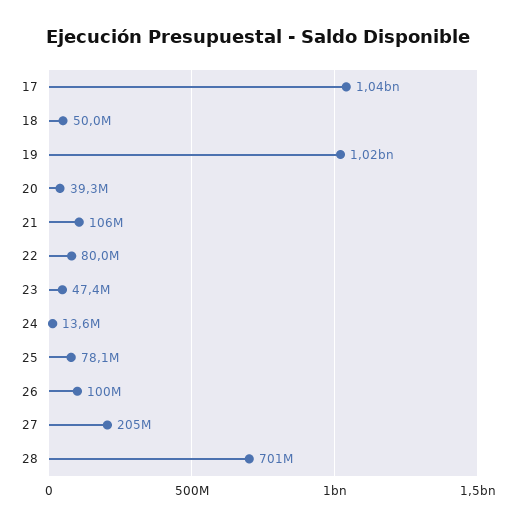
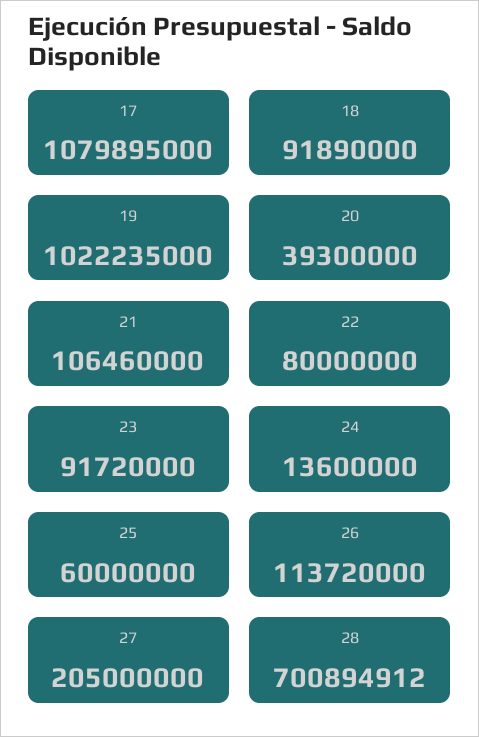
17: 1040000000 -> 1079895000
18: 50000000 -> 91890000
23: 47400000 -> 91720000
25: 78100000 -> 60000000
26: 100000000 -> 113720000

